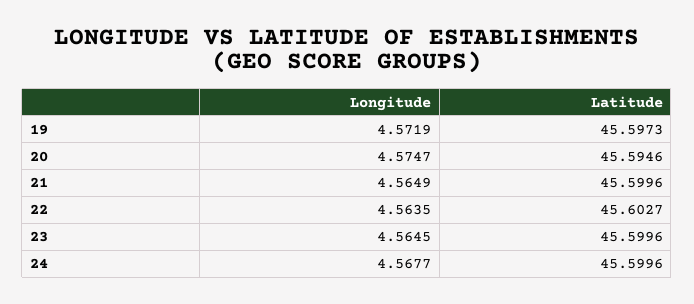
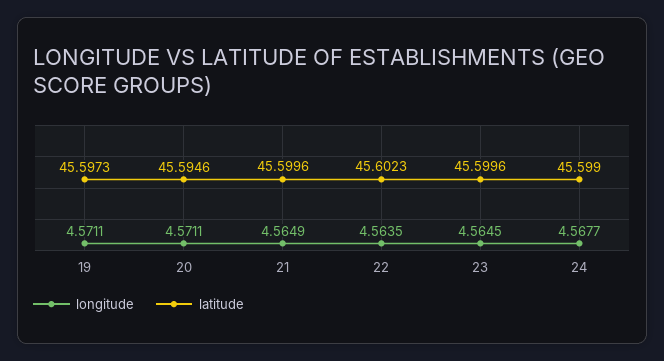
Longitude, 19: 4.5719 -> 4.5711
Longitude, 20: 4.5747 -> 4.5711
Latitude, 22: 45.6027 -> 45.6023
Latitude, 24: 45.5996 -> 45.599

